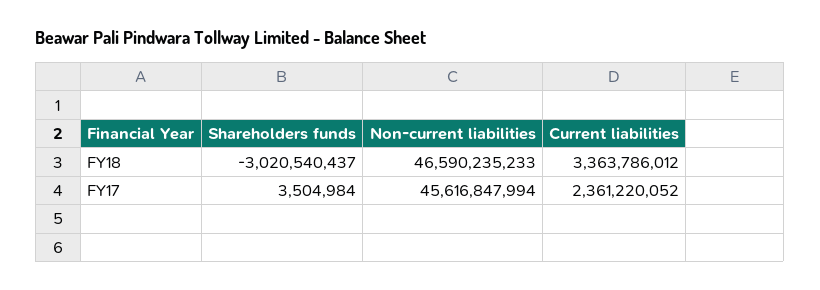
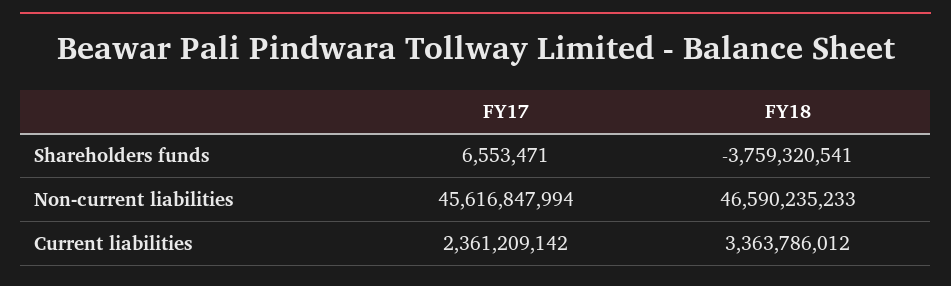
Shareholders funds, FY18: -3020540437 -> -3759320541
Shareholders funds, FY17: 3504984 -> 6553471
Current liabilities, FY17: 2361220052 -> 2361209142

